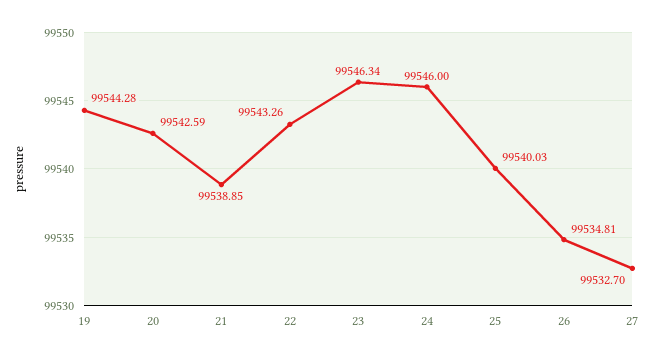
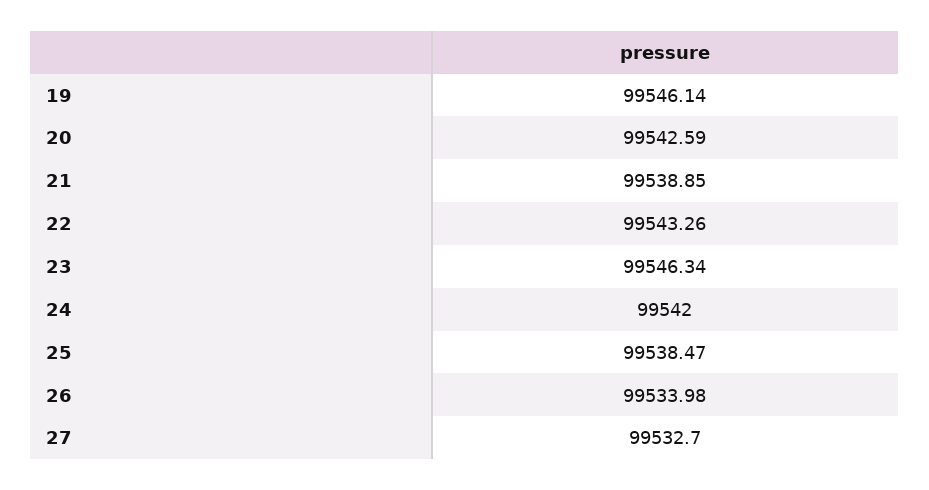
19: 99544.28 -> 99546.14
24: 99546 -> 99542
25: 99540.03 -> 99538.47
26: 99534.81 -> 99533.98

